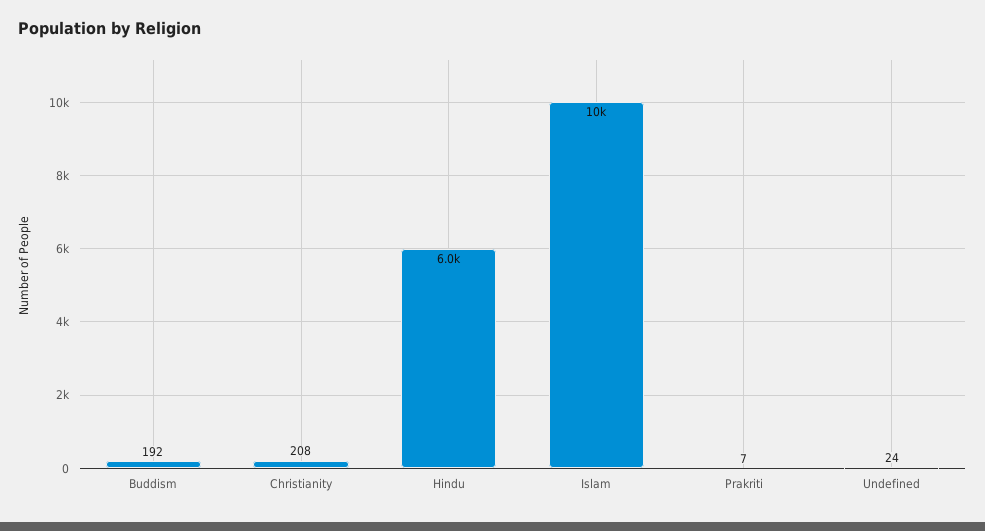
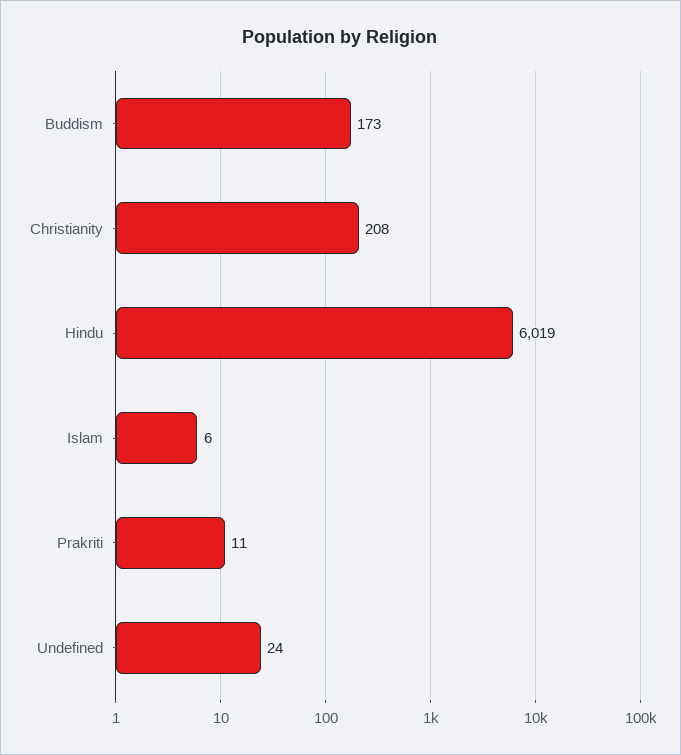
Buddism: 192 -> 173
Islam: 10000 -> 6
Prakriti: 7 -> 11

